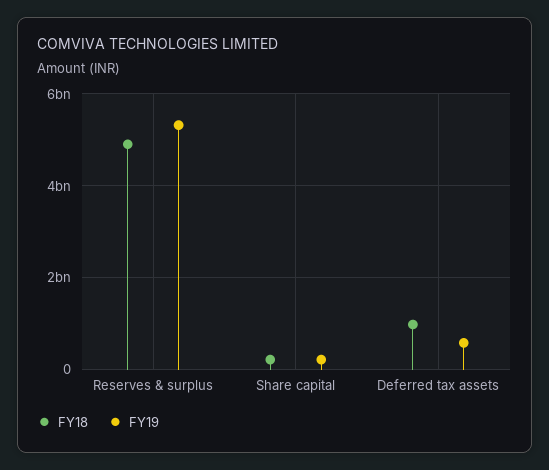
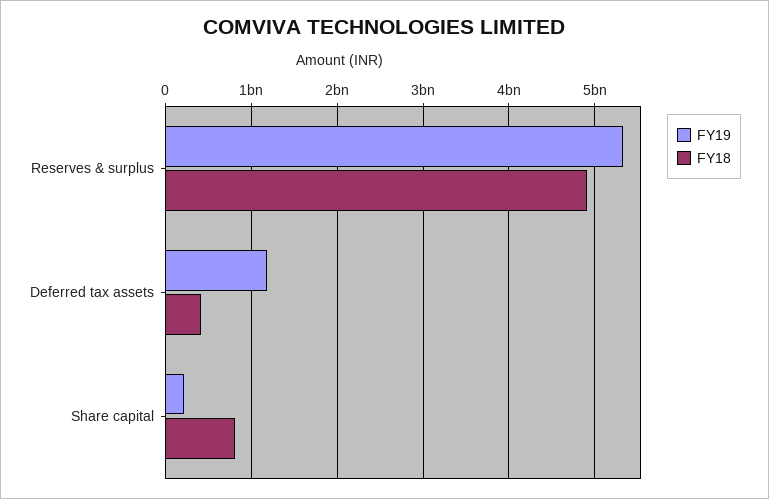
FY18, Share capital: 200000000 -> 800000000
FY18, Deferred tax assets: 1000000000 -> 400000000
FY19, Deferred tax assets: 600000000 -> 1200000000

